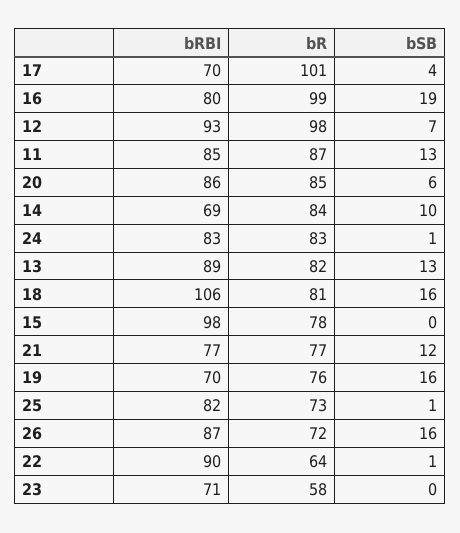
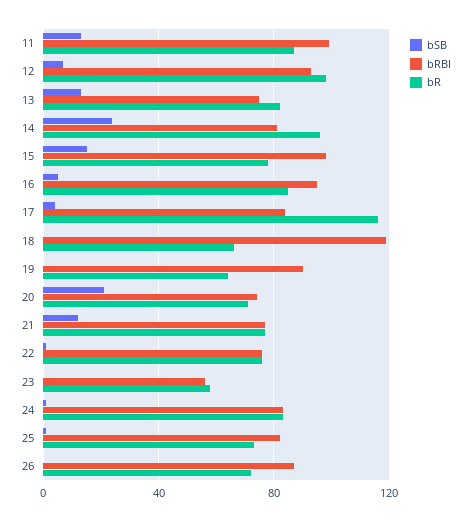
bRBI, 17: 70 -> 85
bR, 17: 101 -> 115
bRBI, 16: 80 -> 95
bR, 16: 99 -> 85
bSB, 16: 19 -> 5
bRBI, 11: 85 -> 100
bRBI, 20: 86 -> 75
bR, 20: 85 -> 70
bSB, 20: 6 -> 20
bRBI, 14: 69 -> 80
bR, 14: 84 -> 95
bSB, 14: 10 -> 25
bRBI, 13: 89 -> 75
bRBI, 18: 106 -> 120
bR, 18: 81 -> 65
bSB, 18: 16 -> 0
bSB, 15: 0 -> 15
bRBI, 19: 70 -> 90
bR, 19: 76 -> 65
bSB, 19: 16 -> 0
bSB, 26: 16 -> 0
bRBI, 22: 90 -> 75
bR, 22: 64 -> 75
bRBI, 23: 71 -> 55

